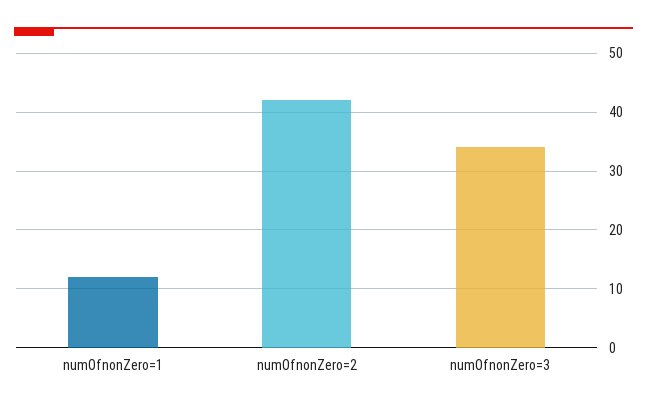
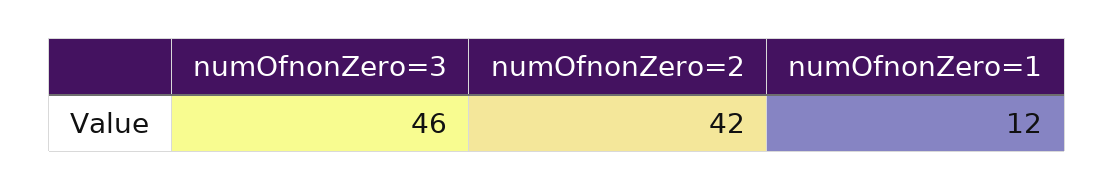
numOfnonZero=3: 35 -> 46

